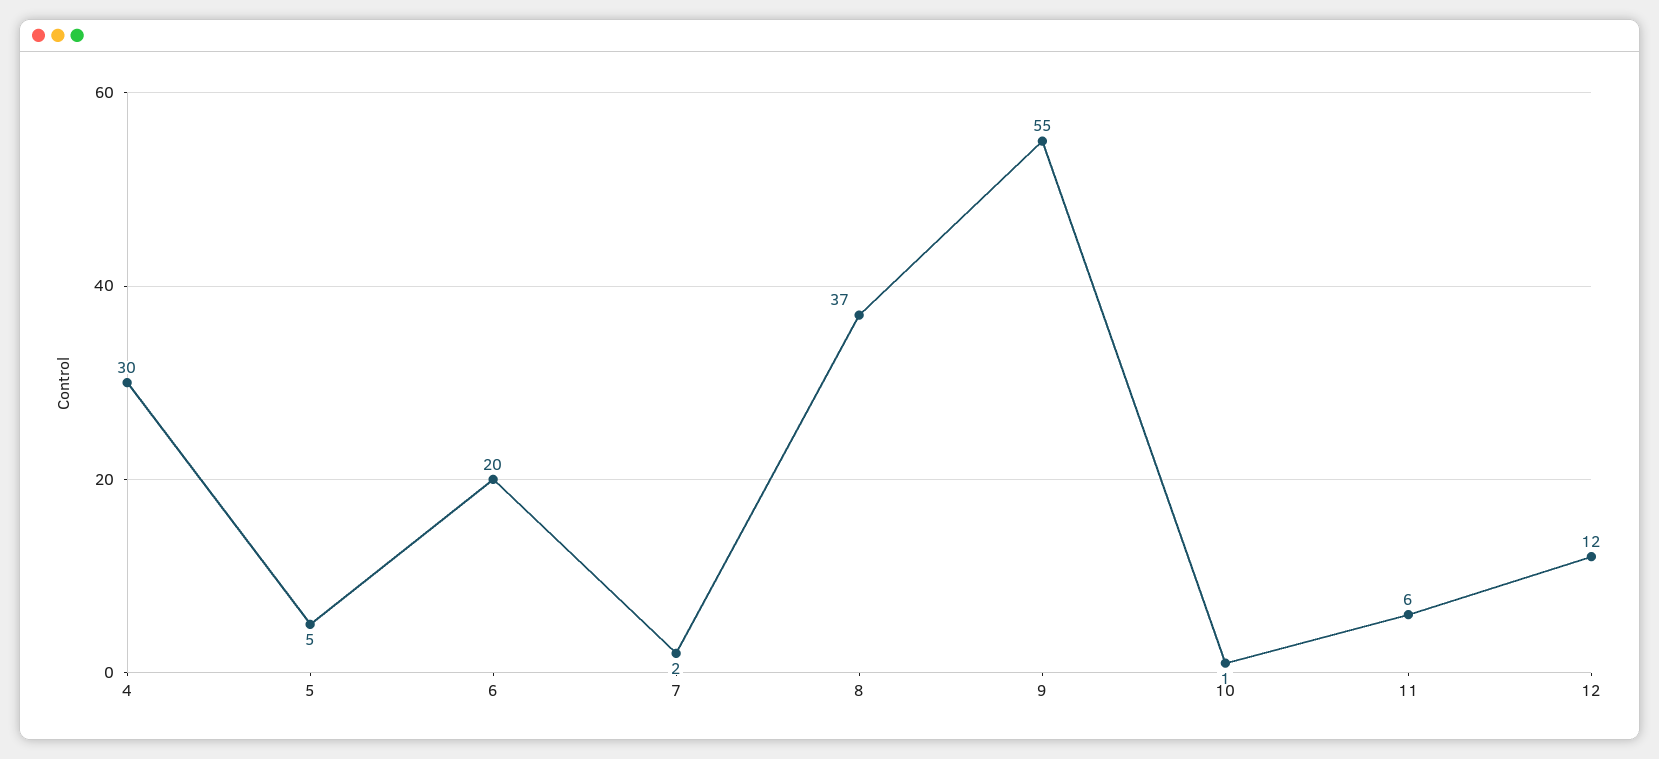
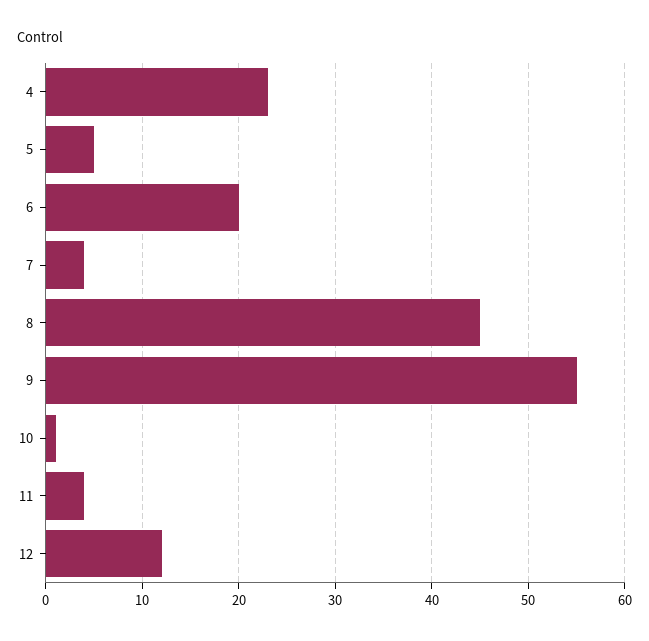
4: 30 -> 23
7: 2 -> 4
8: 37 -> 45
11: 6 -> 4

